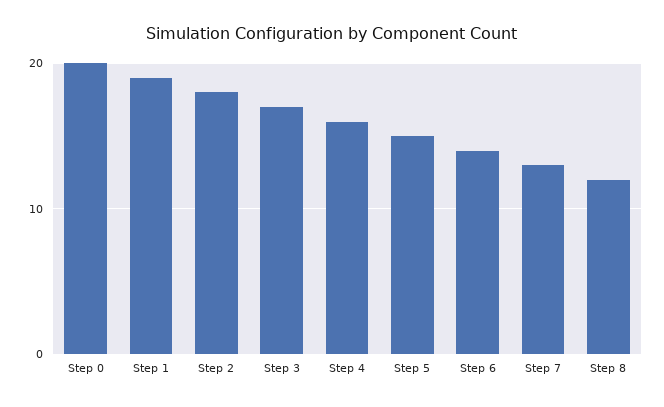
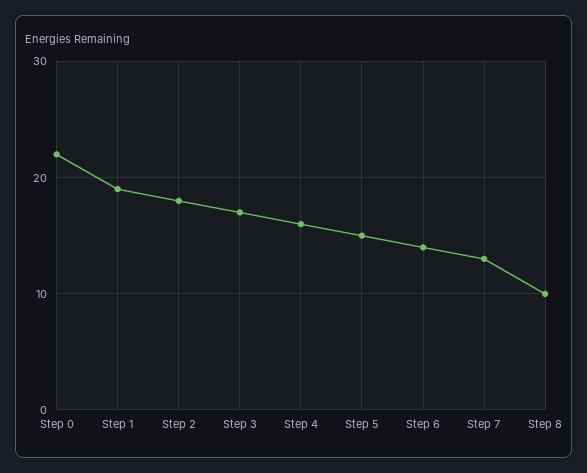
Step 0: 20 -> 22
Step 8: 12 -> 10

